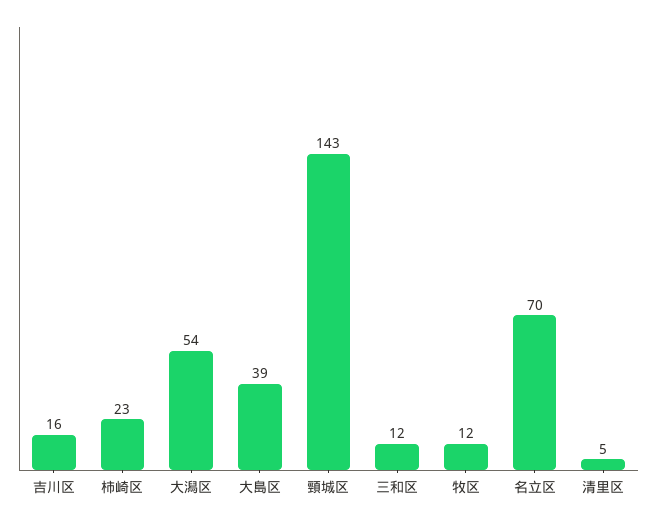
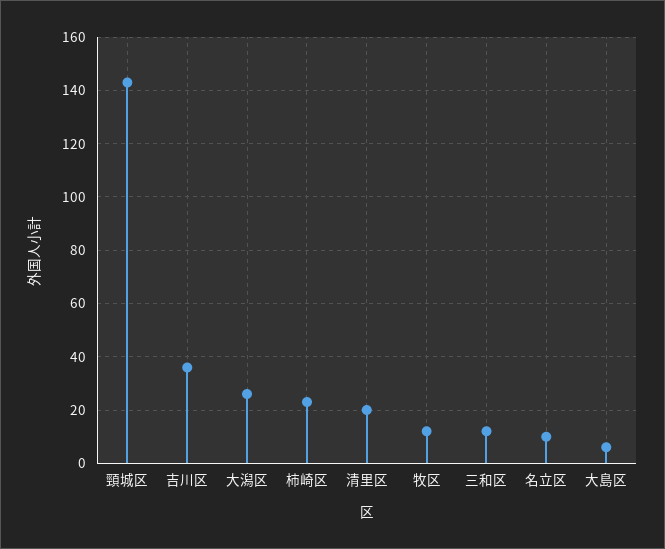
吉川区: 16 -> 35
大潟区: 54 -> 25
大島区: 39 -> 5
名立区: 70 -> 10
清里区: 5 -> 20

